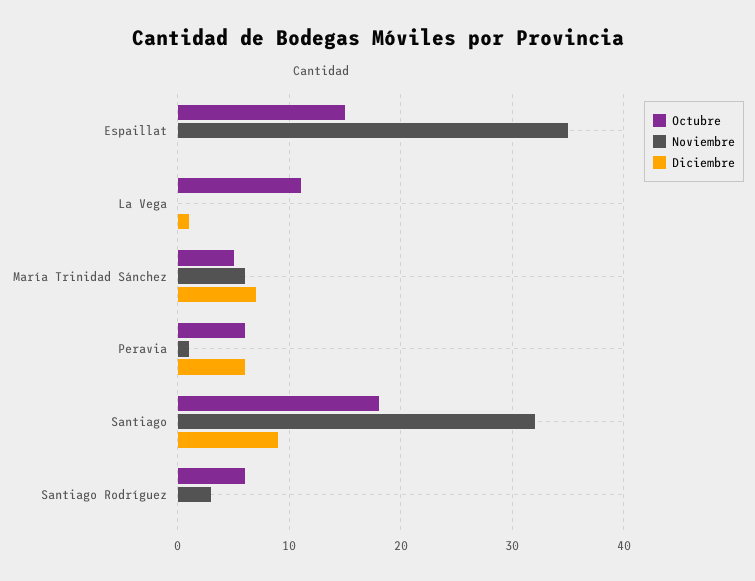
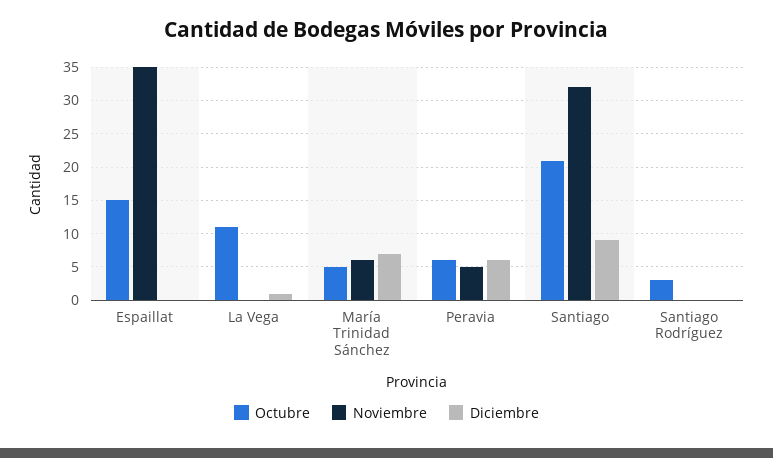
Noviembre, Peravia: 1 -> 5
Octubre, Santiago: 18 -> 21
Octubre, Santiago Rodríguez: 6 -> 3
Noviembre, Santiago Rodríguez: 3 -> 0

